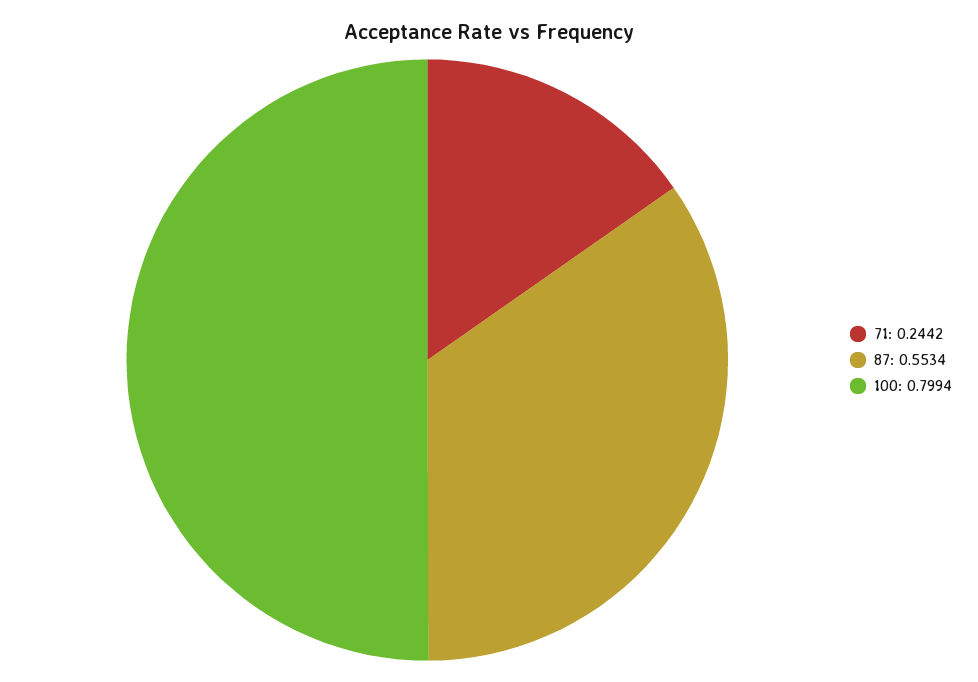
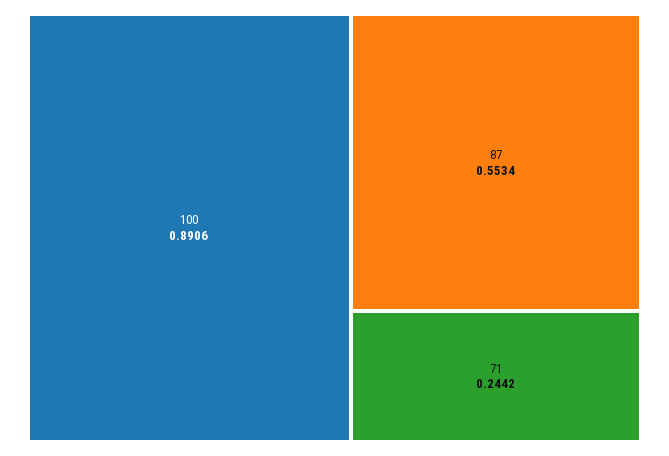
100: 0.7994 -> 0.8906

